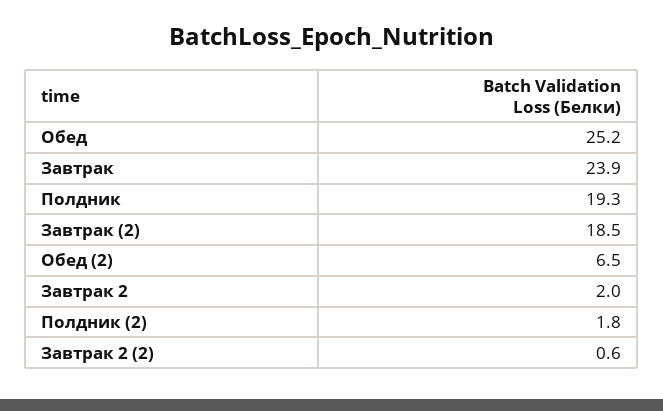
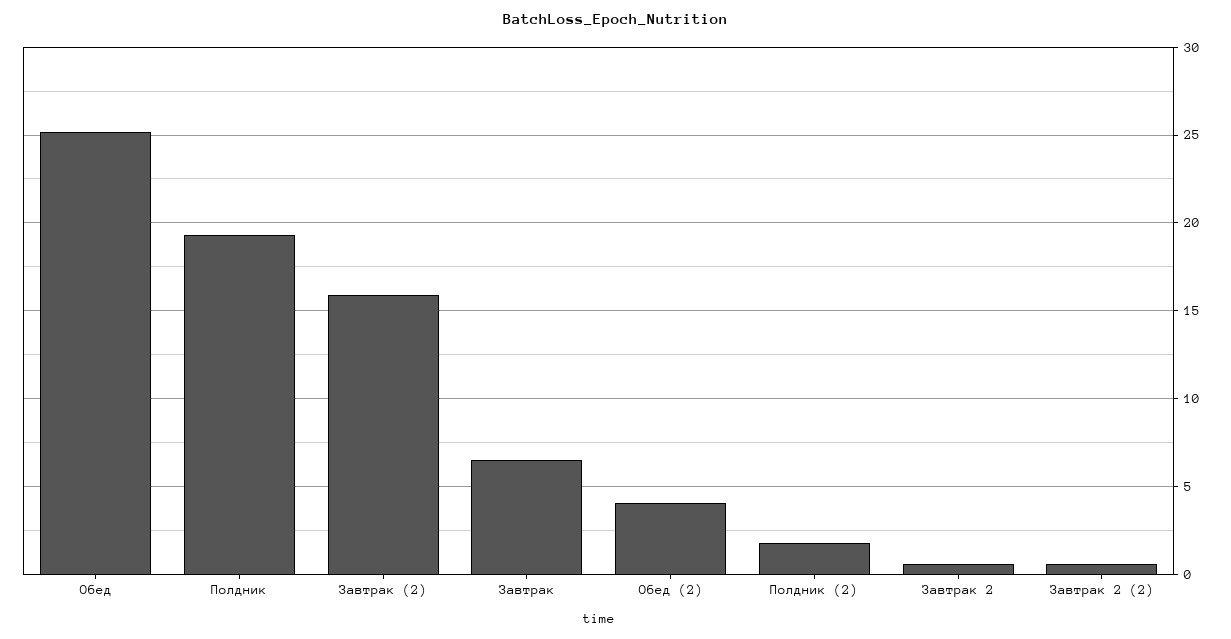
Завтрак: 23.9 -> 6.5
Завтрак (2): 18.5 -> 16
Обед (2): 6.5 -> 4
Завтрак 2: 2 -> 0.5

